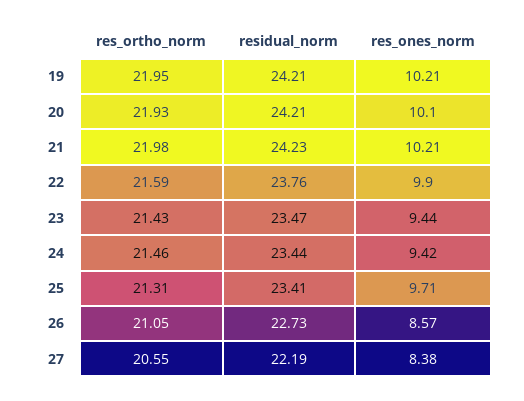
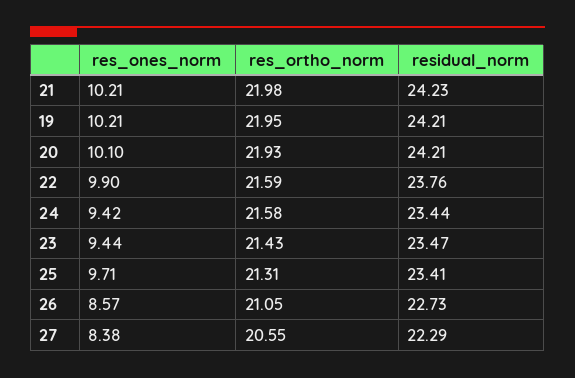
res_ortho_norm, 24: 21.46 -> 21.58
residual_norm, 27: 22.19 -> 22.29

